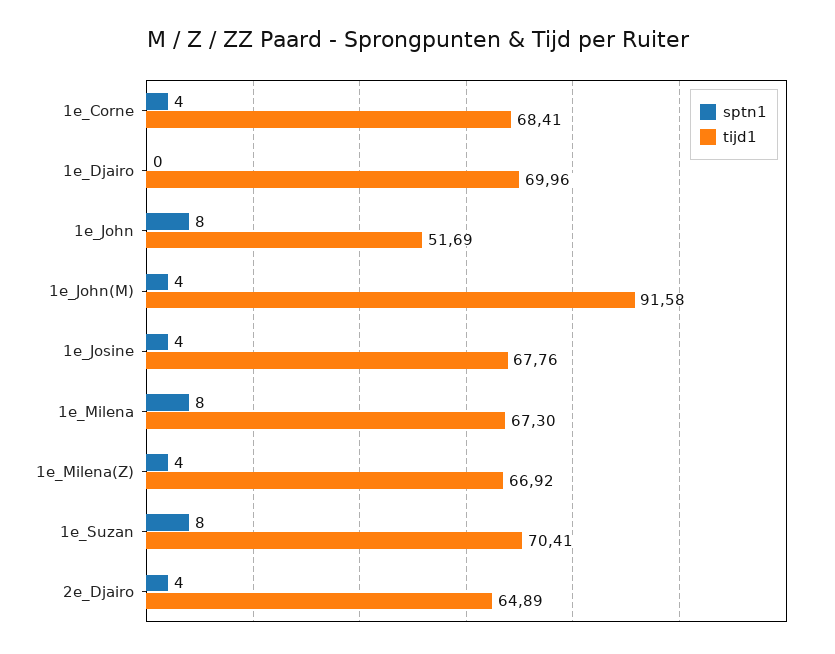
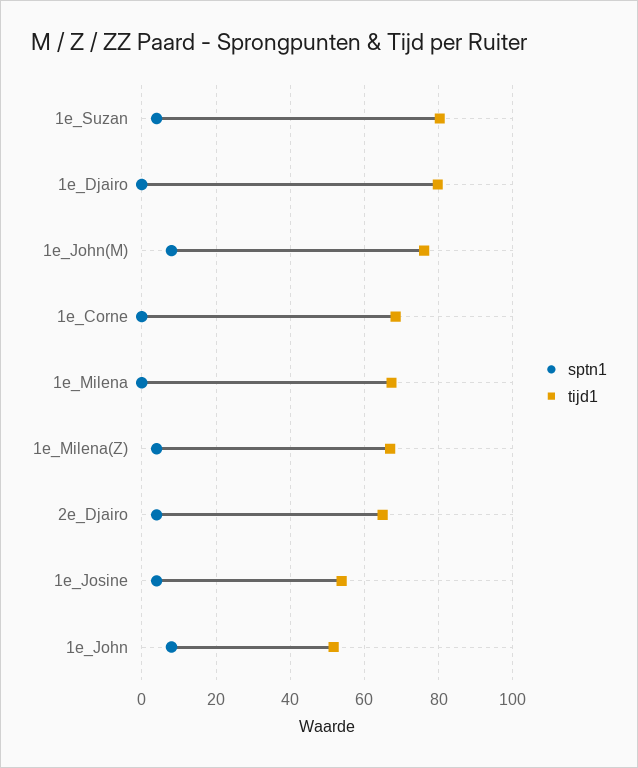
sptn1, 1e_Corne: 4 -> 0
tijd1, 1e_Djairo: 69.96 -> 80
sptn1, 1e_John(M): 4 -> 8
tijd1, 1e_John(M): 91.58 -> 76
tijd1, 1e_Josine: 67.76 -> 54
sptn1, 1e_Milena: 8 -> 0
sptn1, 1e_Suzan: 8 -> 4
tijd1, 1e_Suzan: 70.41 -> 80

